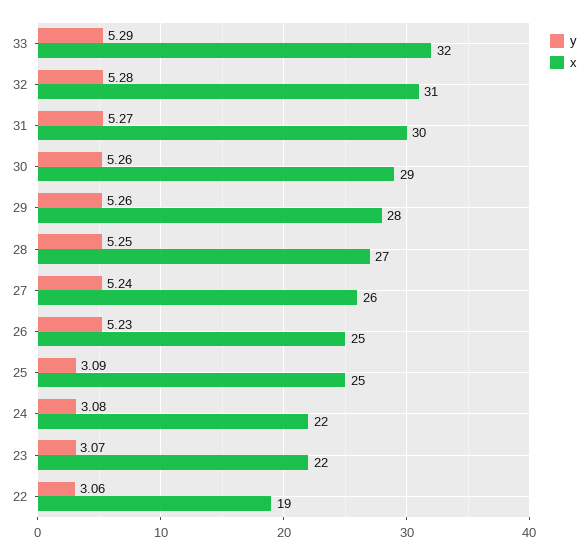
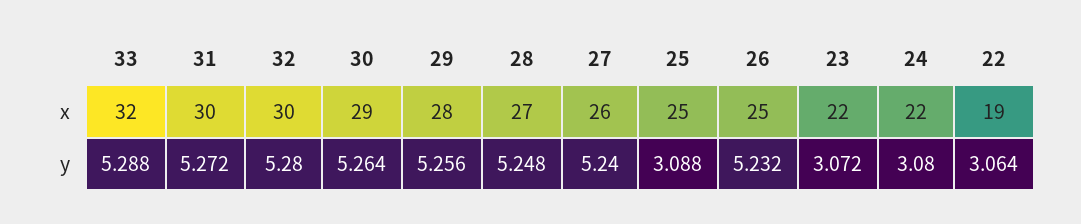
x, 32: 31 -> 30

